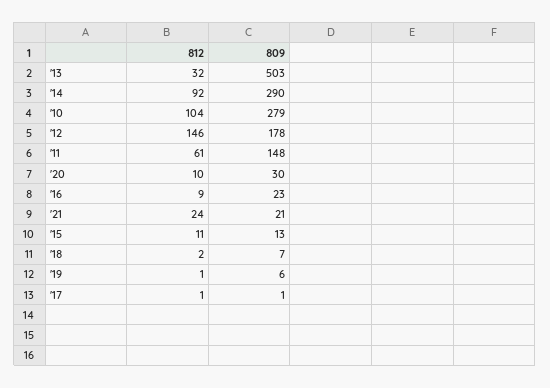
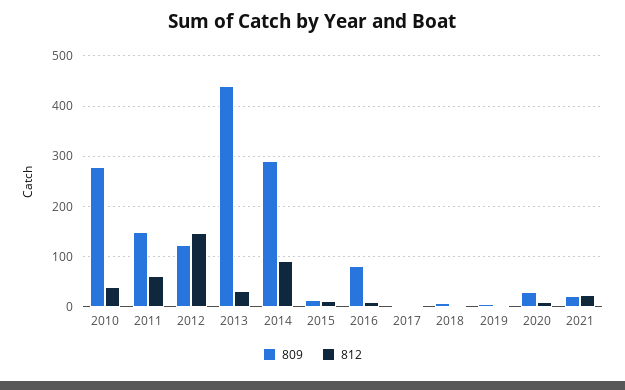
809, '13: 503 -> 440
812, '10: 104 -> 40
809, '12: 178 -> 120
809, '16: 23 -> 80

